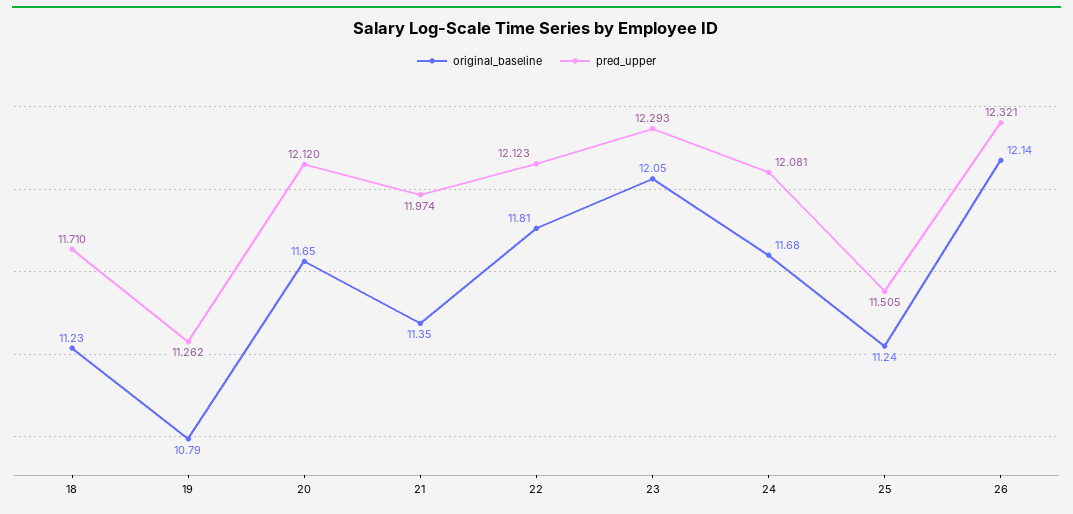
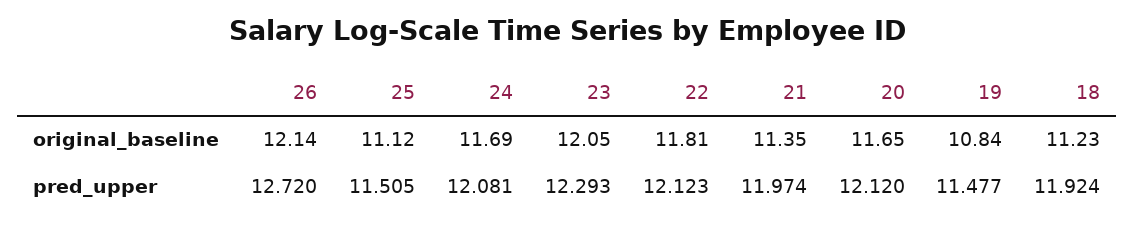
pred_upper, 18: 11.71 -> 11.924
original_baseline, 19: 10.79 -> 10.84
pred_upper, 19: 11.262 -> 11.477
original_baseline, 24: 11.68 -> 11.69
original_baseline, 25: 11.24 -> 11.12
pred_upper, 26: 12.321 -> 12.72

